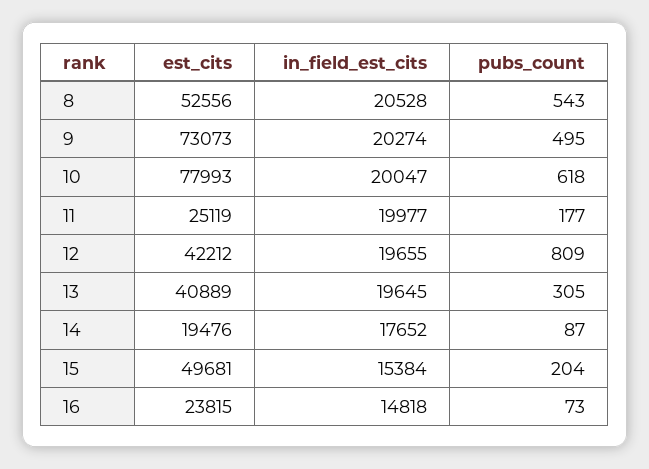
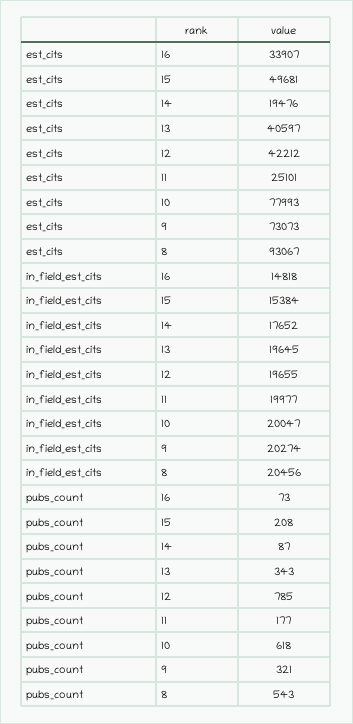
est_cits, 8: 52556 -> 93067
in_field_est_cits, 8: 20528 -> 20456
pubs_count, 9: 495 -> 321
est_cits, 11: 25119 -> 25101
pubs_count, 12: 809 -> 785
est_cits, 13: 40889 -> 40597
pubs_count, 13: 305 -> 343
pubs_count, 15: 204 -> 208
est_cits, 16: 23815 -> 33907

